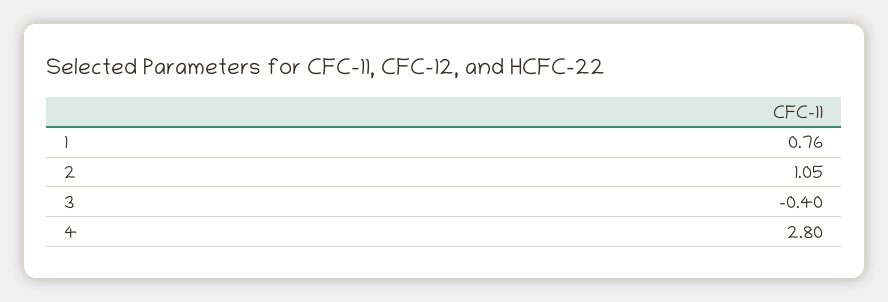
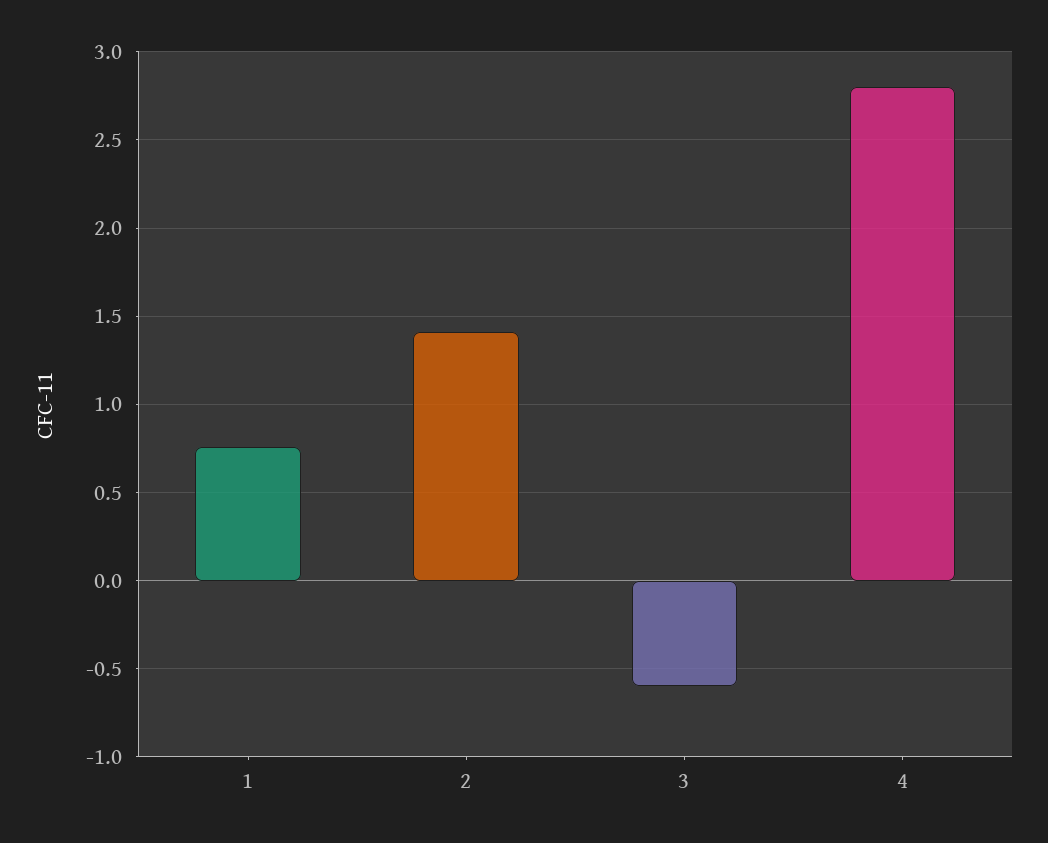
2: 1.05 -> 1.4
3: -0.4 -> -0.6

